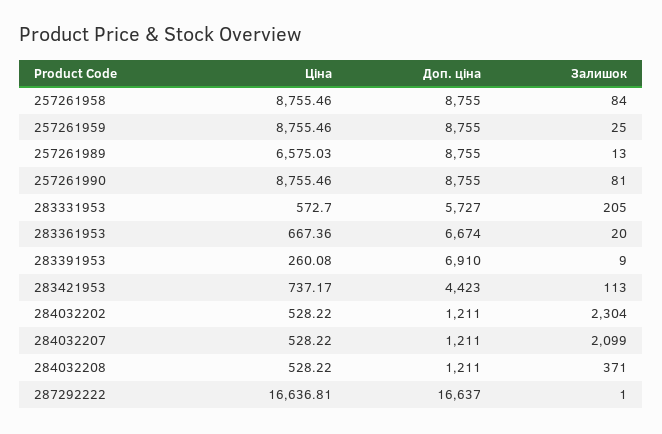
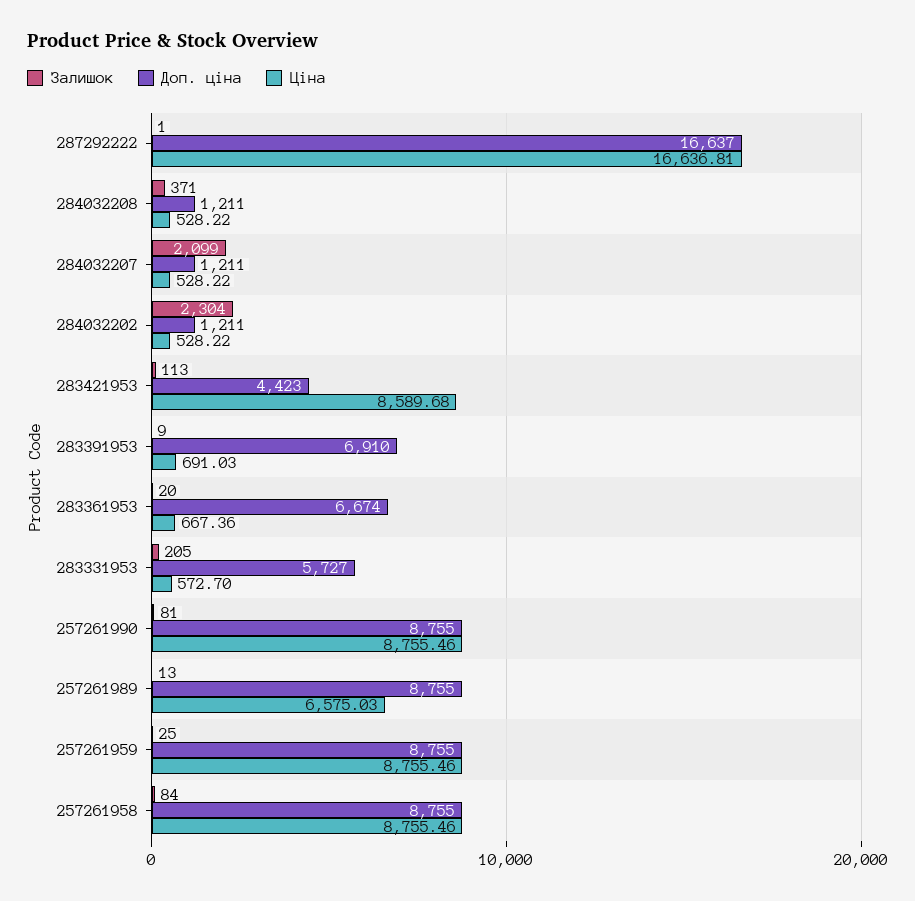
Ціна, 283391953: 260.08 -> 691.03
Ціна, 283421953: 737.17 -> 8589.68

